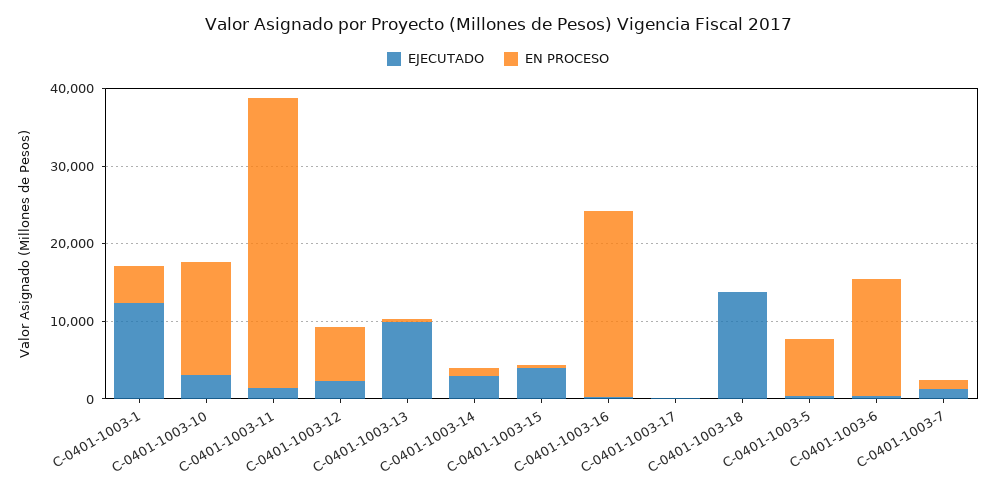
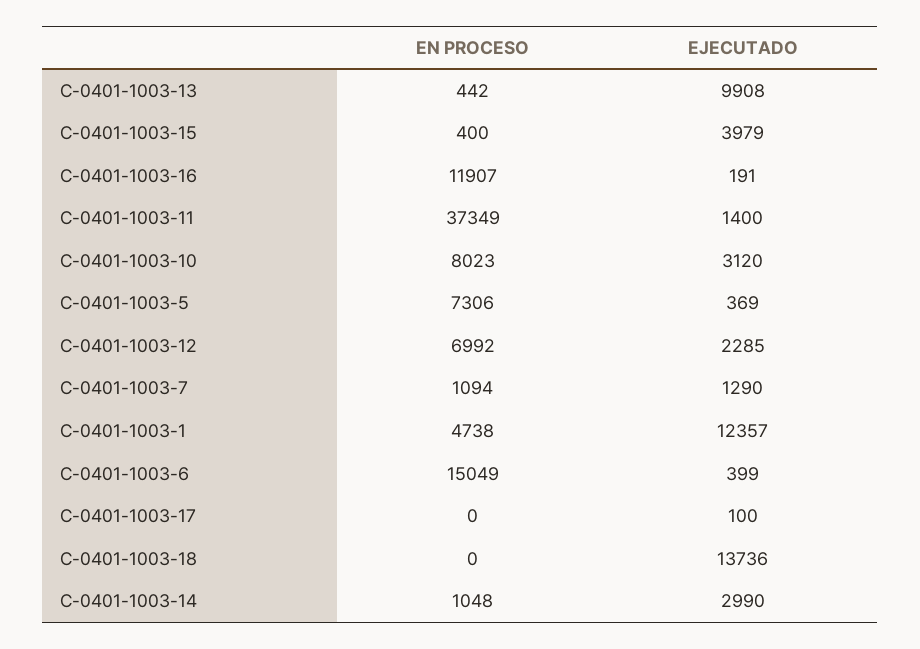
EN PROCESO, C-0401-1003-10: 14000 -> 8023
EN PROCESO, C-0401-1003-16: 24000 -> 11907

